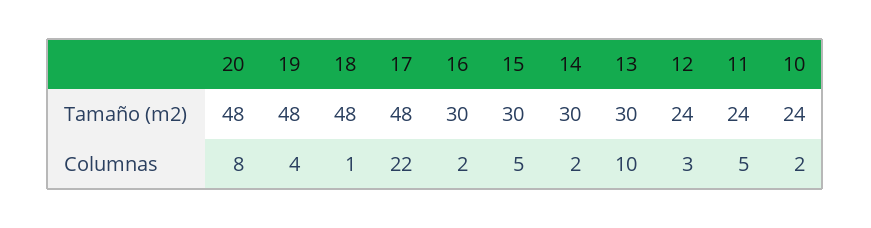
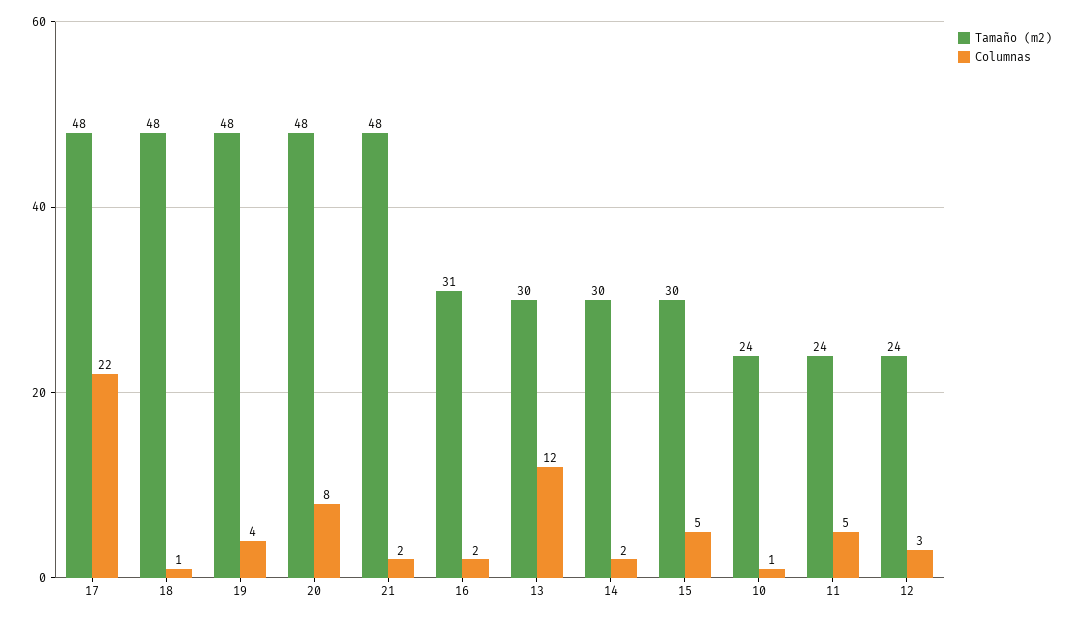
Tamaño (m2), 16: 30 -> 31
Columnas, 13: 10 -> 12
Columnas, 10: 2 -> 1
Tamaño (m2), 21: none -> 48
Columnas, 21: none -> 2

